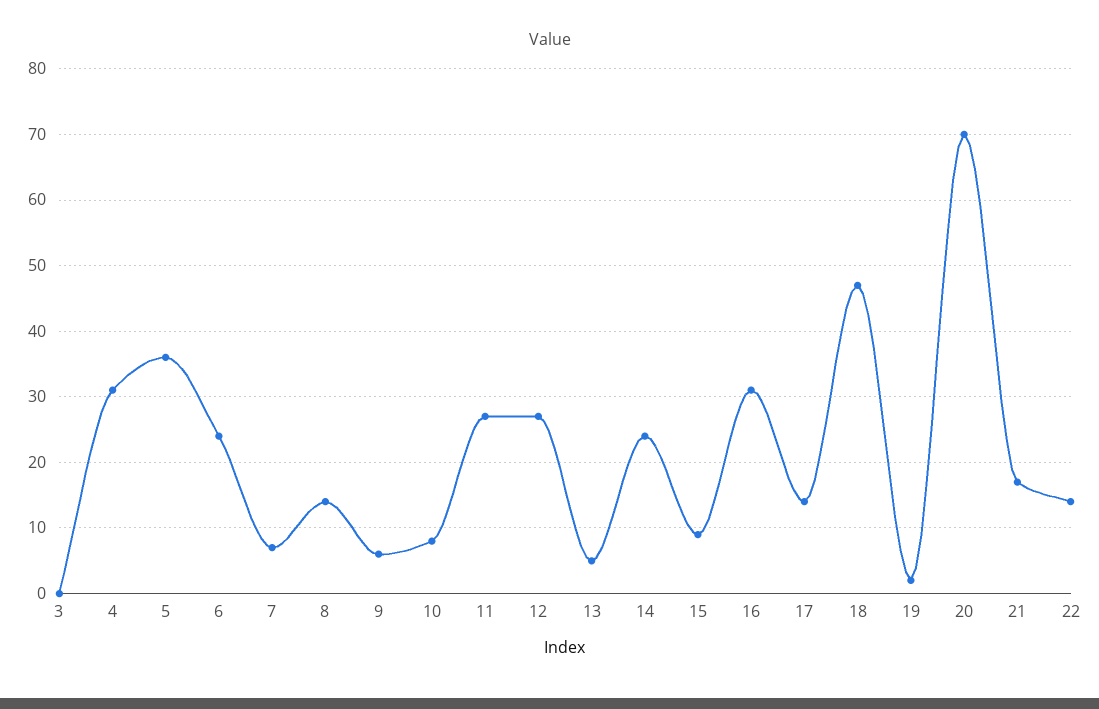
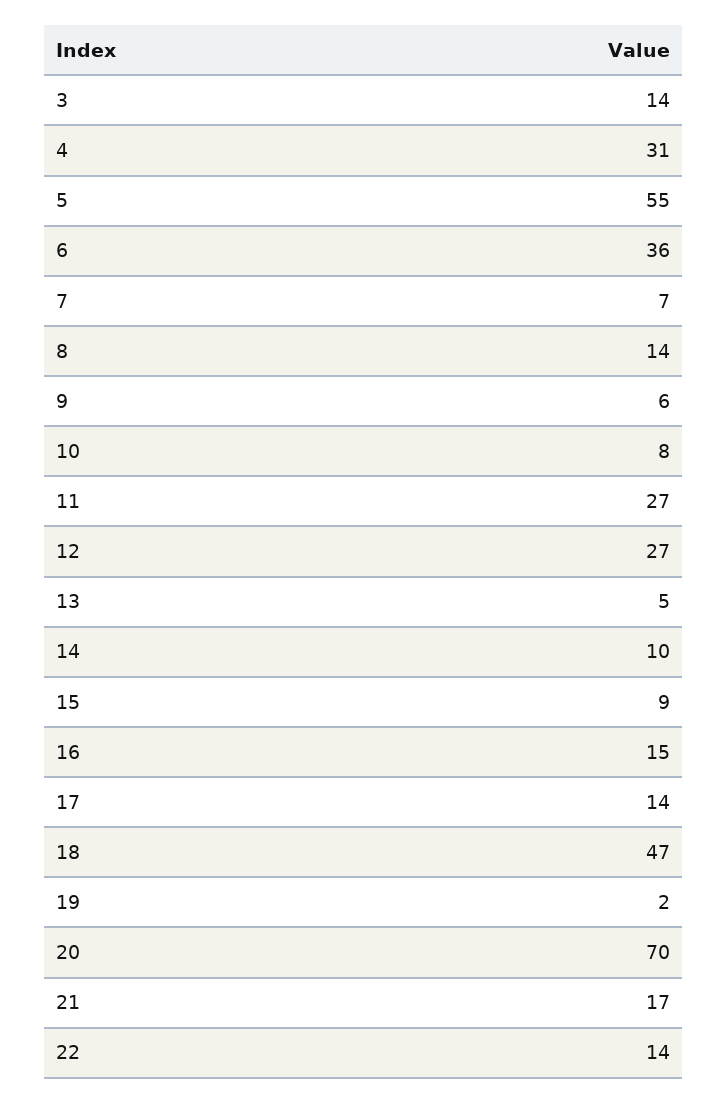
3: 0 -> 14
5: 36 -> 55
6: 24 -> 36
14: 24 -> 10
16: 31 -> 15

